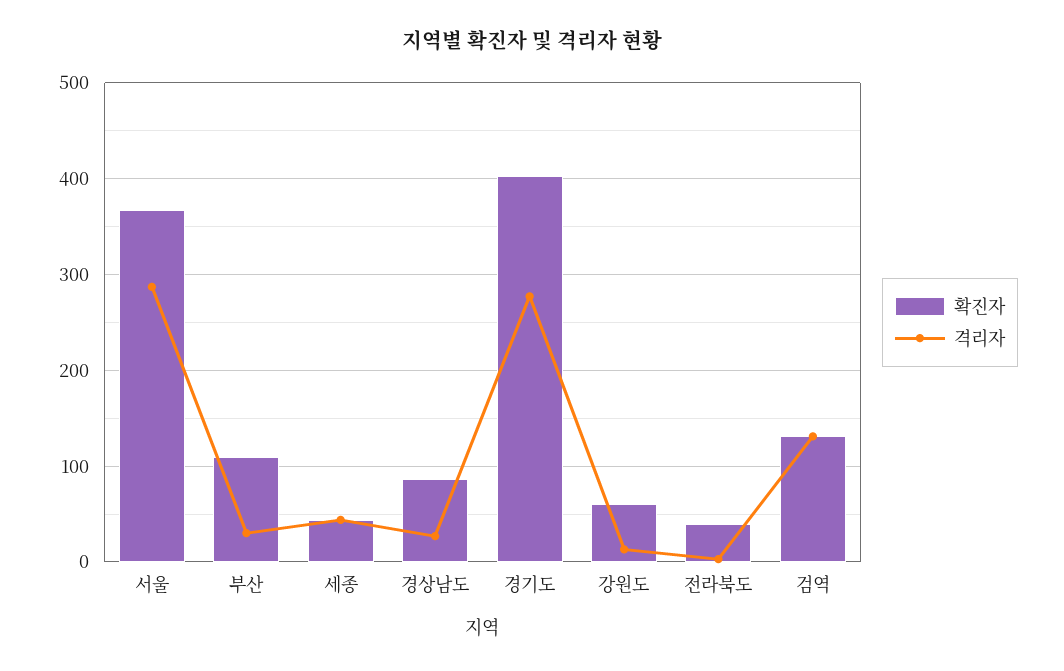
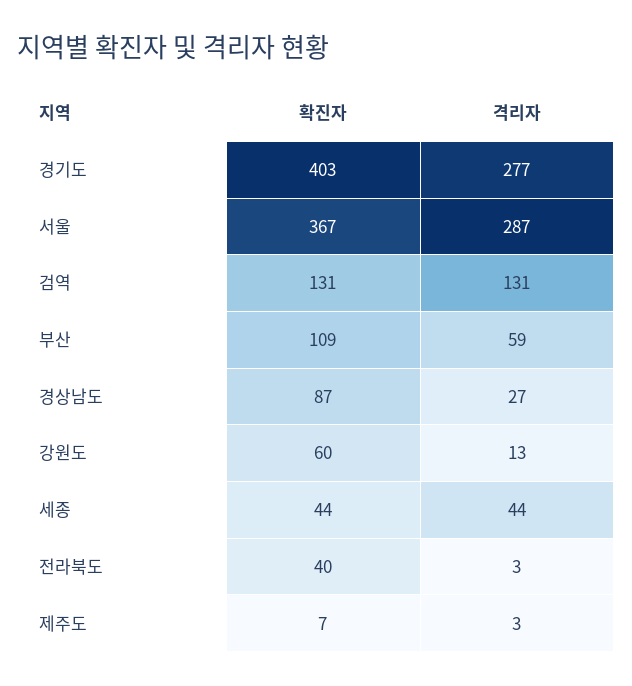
격리자, 부산: 30 -> 59
확진자, 제주도: none -> 7
격리자, 제주도: none -> 3

